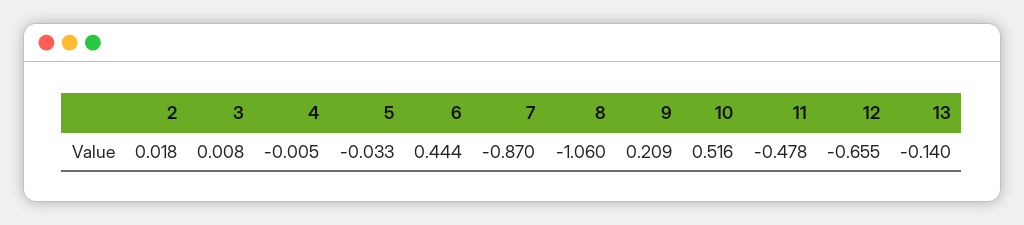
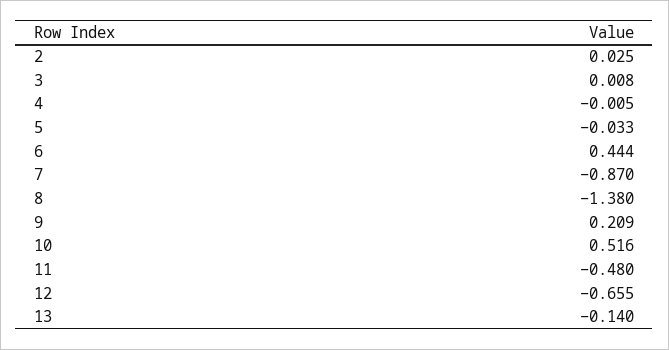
2: 0.018 -> 0.025
8: -1.06 -> -1.38
11: -0.478 -> -0.48

